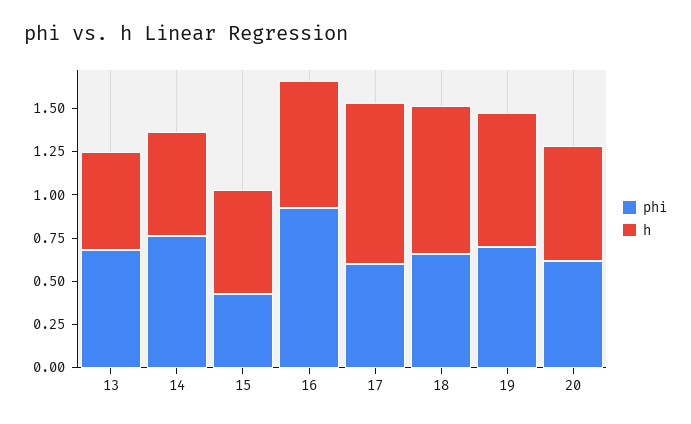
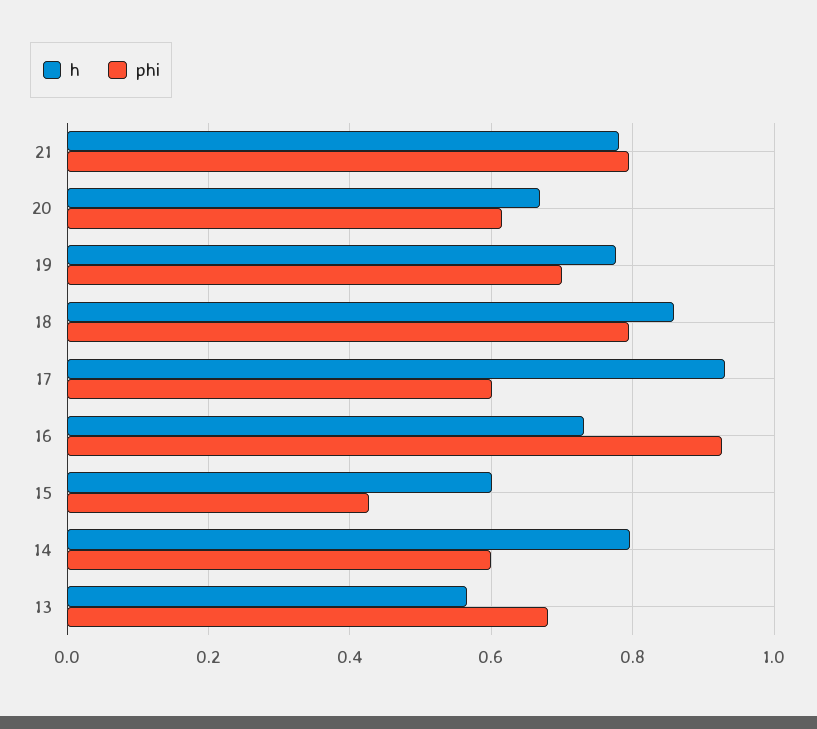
phi, 14: 0.75 -> 0.6
h, 14: 0.6 -> 0.8
phi, 18: 0.65 -> 0.8
h, 21: none -> 0.78
phi, 21: none -> 0.8

